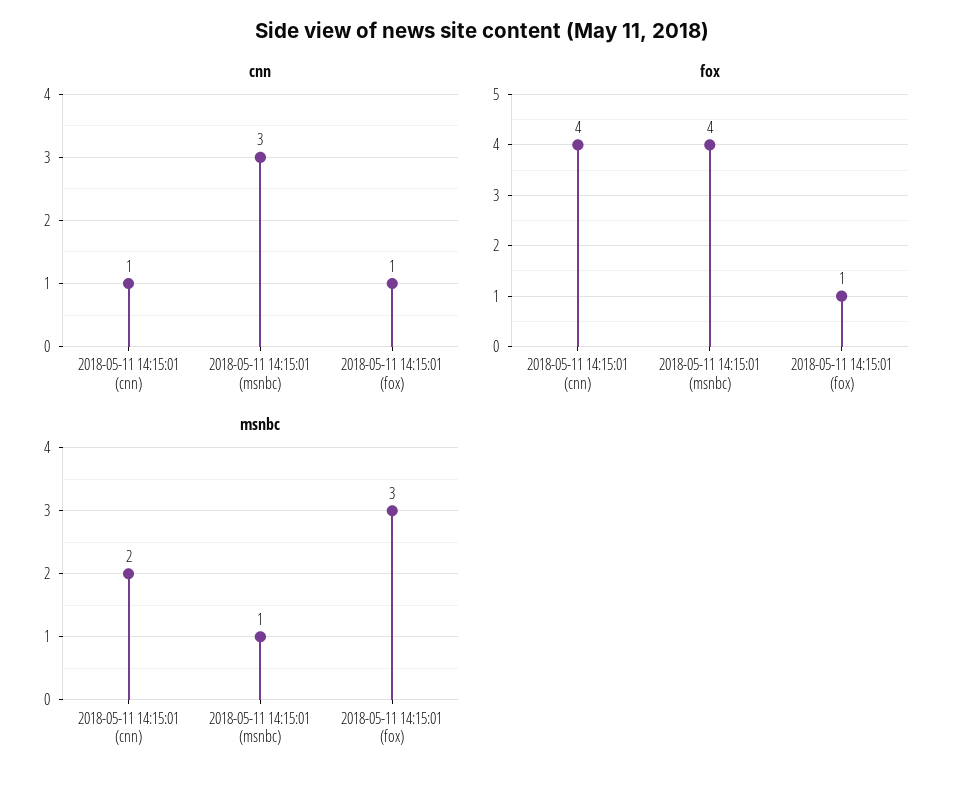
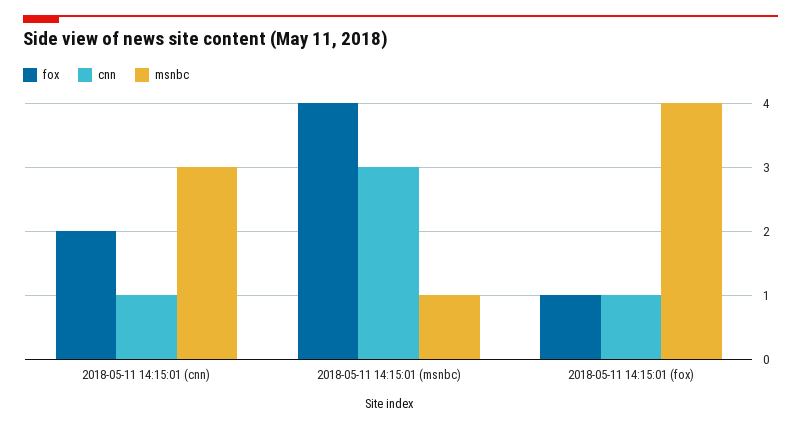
fox, 2018-05-11 14:15:01 (cnn): 4 -> 2
msnbc, 2018-05-11 14:15:01 (cnn): 2 -> 3
msnbc, 2018-05-11 14:15:01 (fox): 3 -> 4

